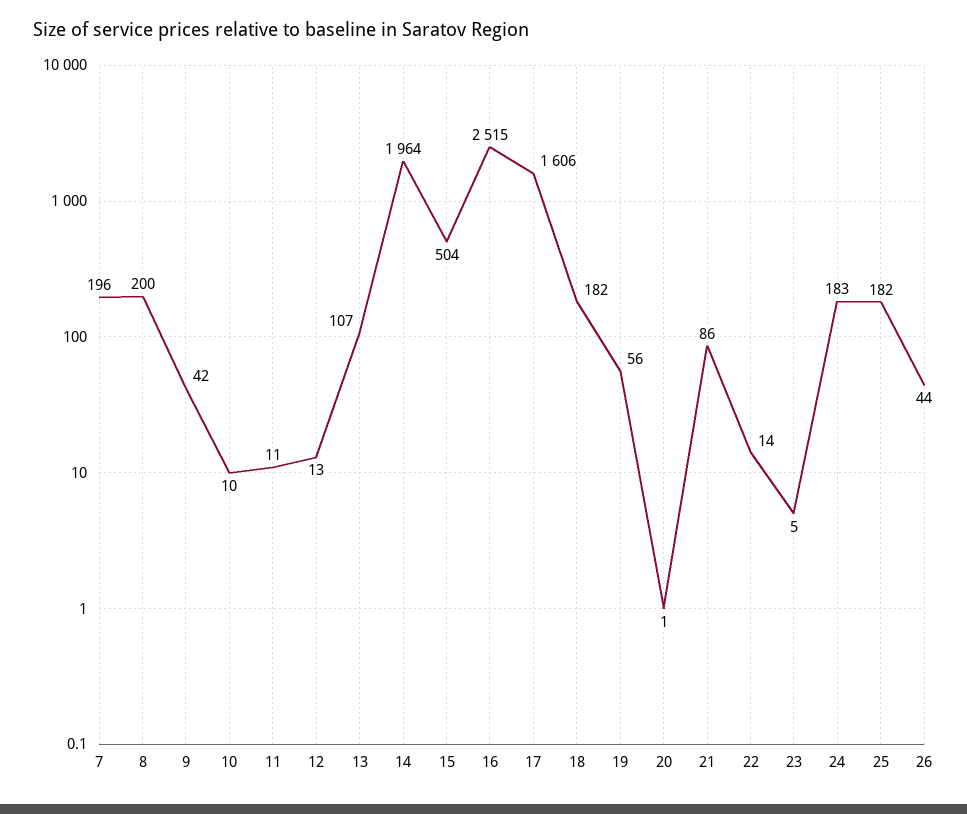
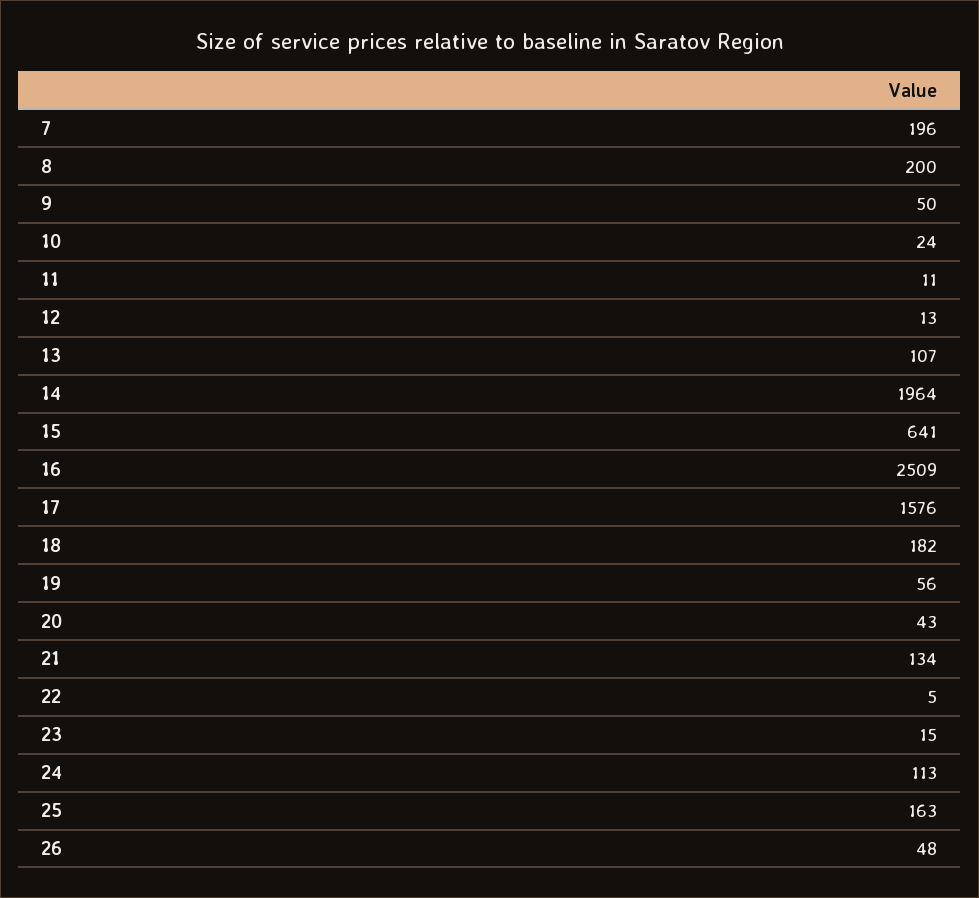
9: 42 -> 50
10: 10 -> 24
15: 504 -> 641
16: 2515 -> 2509
17: 1606 -> 1576
20: 1 -> 43
21: 86 -> 134
22: 14 -> 5
23: 5 -> 15
24: 183 -> 113
25: 182 -> 163
26: 44 -> 48

